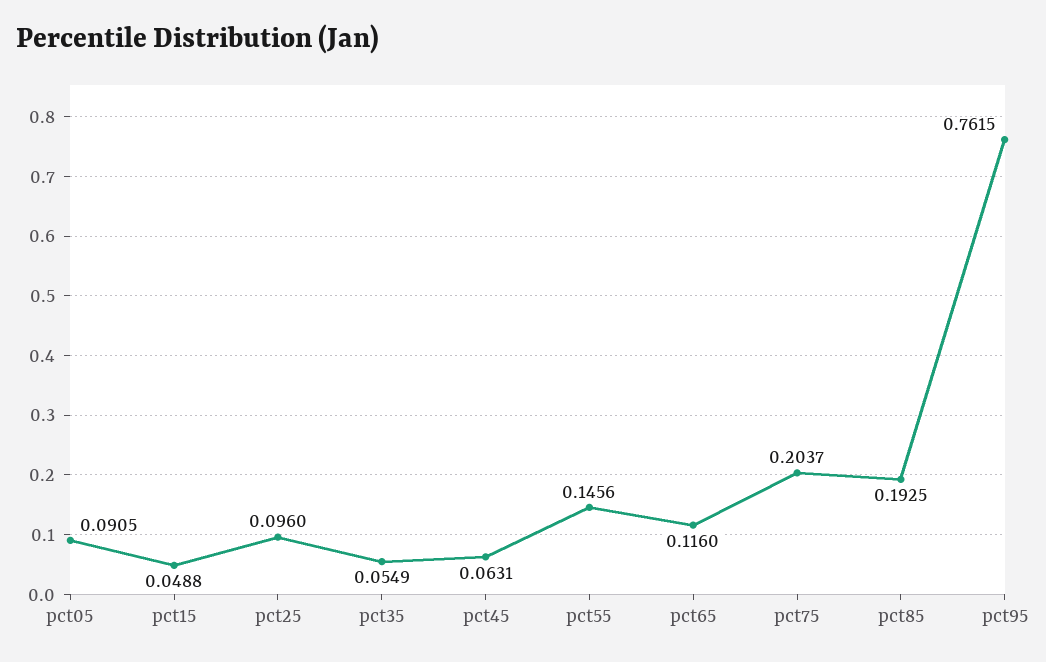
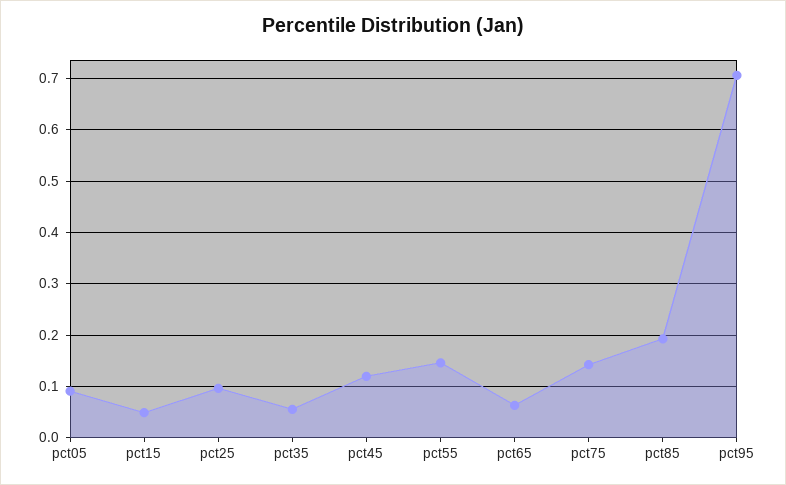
pct45: 0.0631 -> 0.12
pct65: 0.116 -> 0.06
pct75: 0.2037 -> 0.14
pct95: 0.7615 -> 0.7

